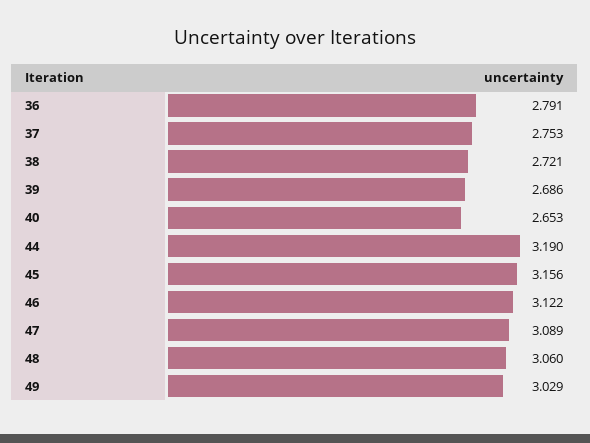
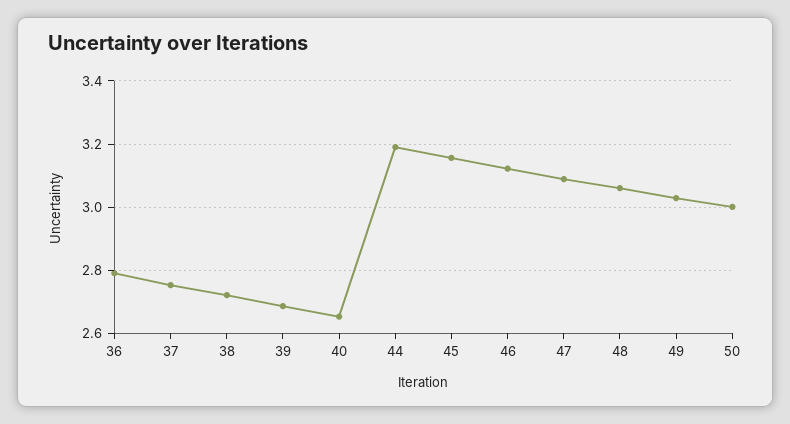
50: none -> 3

